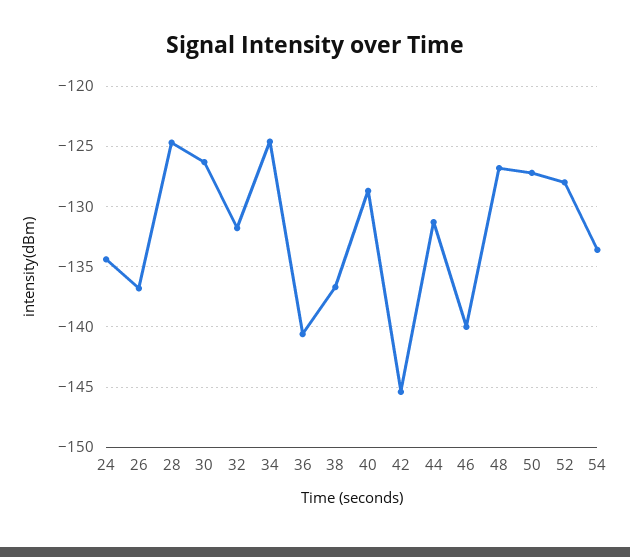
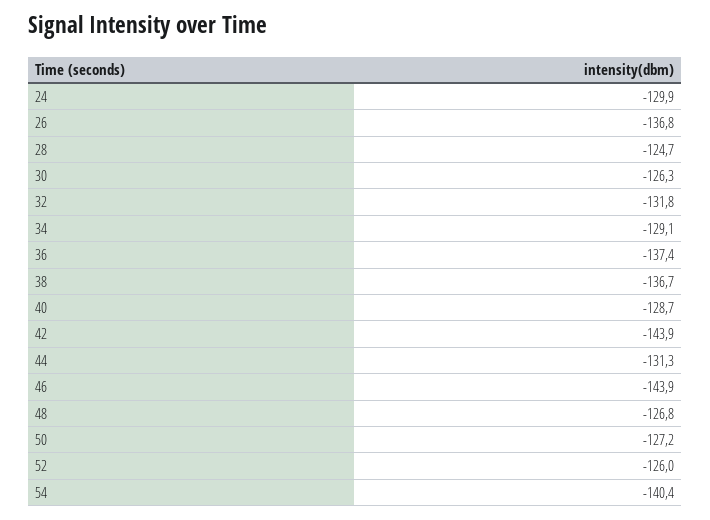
24: -134.5 -> -129.9
34: -124.5 -> -129.1
36: -140.5 -> -137.4
42: -145.5 -> -143.9
46: -140 -> -143.9
52: -128 -> -126
54: -133.5 -> -140.4

